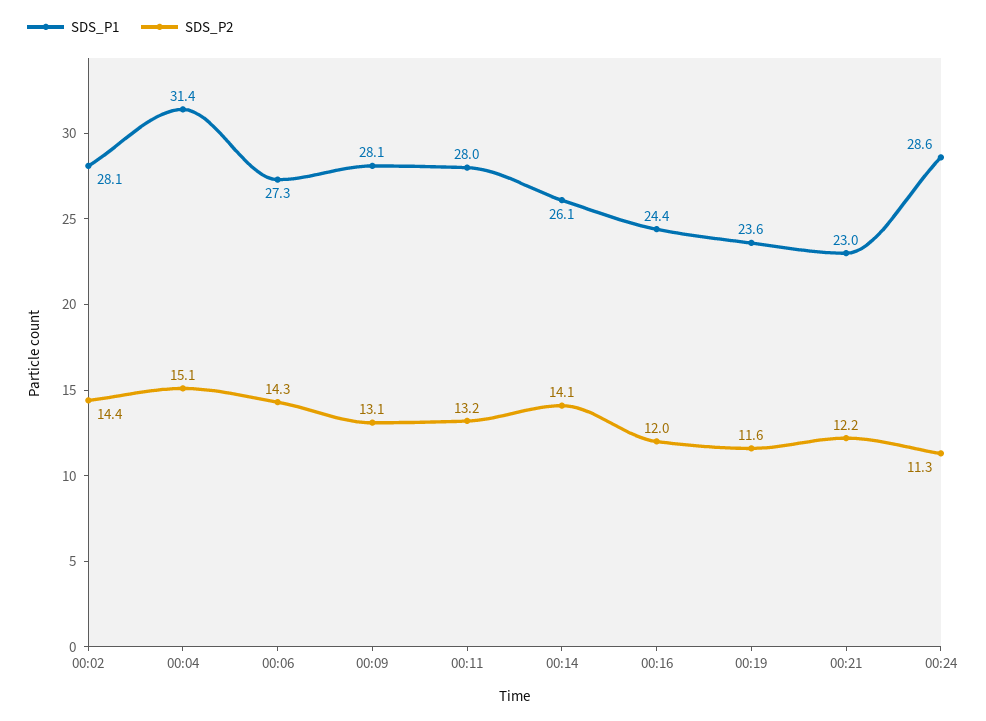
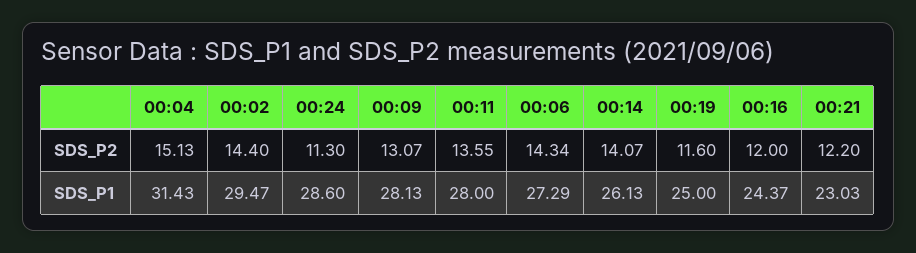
SDS_P1, 00:02: 28.1 -> 29.47
SDS_P2, 00:11: 13.2 -> 13.55
SDS_P1, 00:19: 23.6 -> 25

